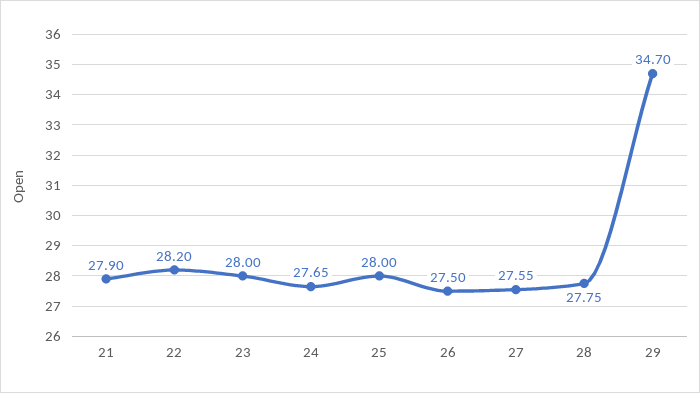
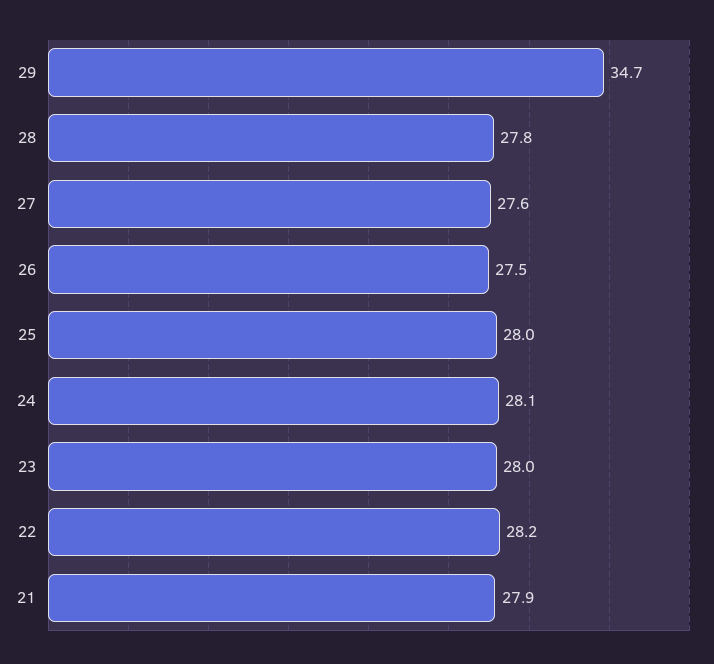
24: 27.65 -> 28.1

